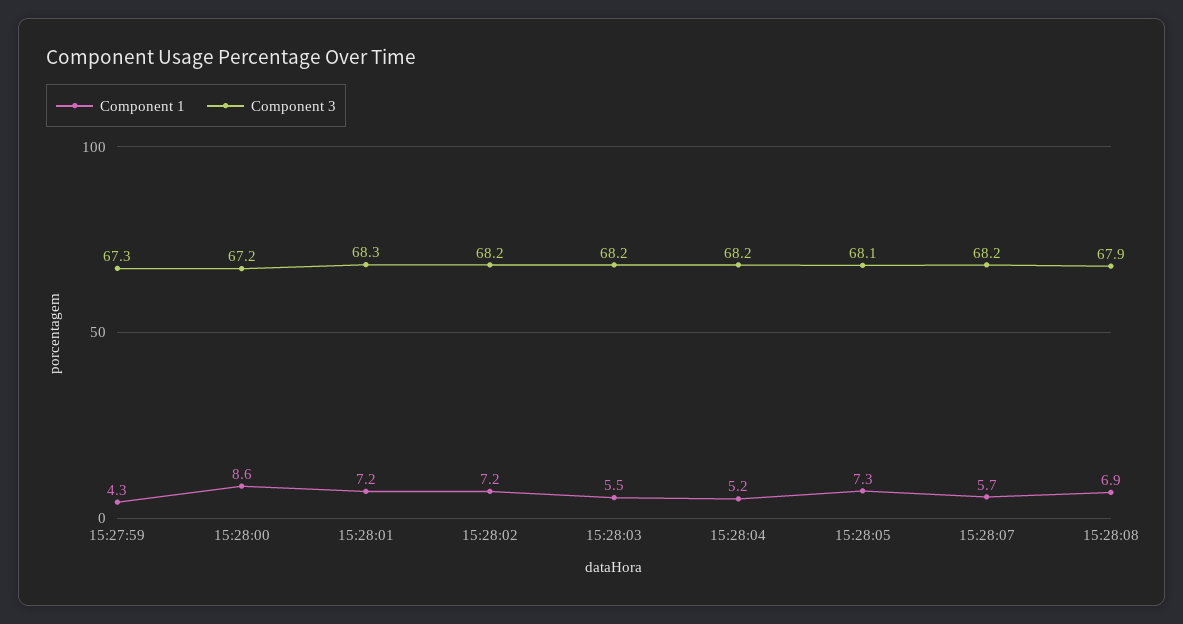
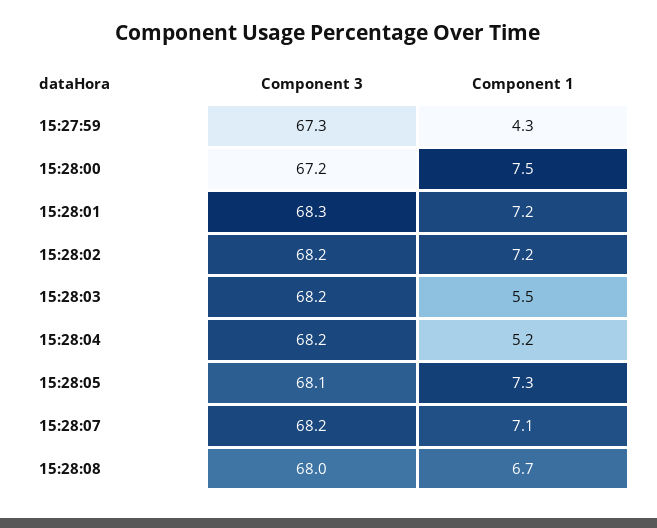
Component 1, 15:28:00: 8.6 -> 7.5
Component 1, 15:28:07: 5.7 -> 7.1
Component 1, 15:28:08: 6.9 -> 6.7
Component 3, 15:28:08: 67.9 -> 68

